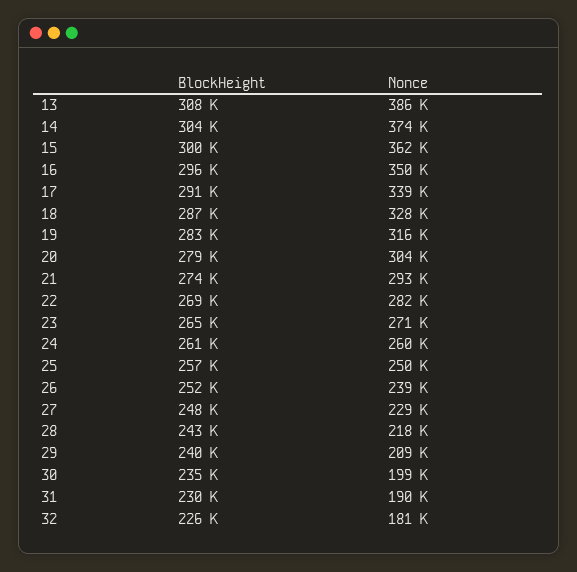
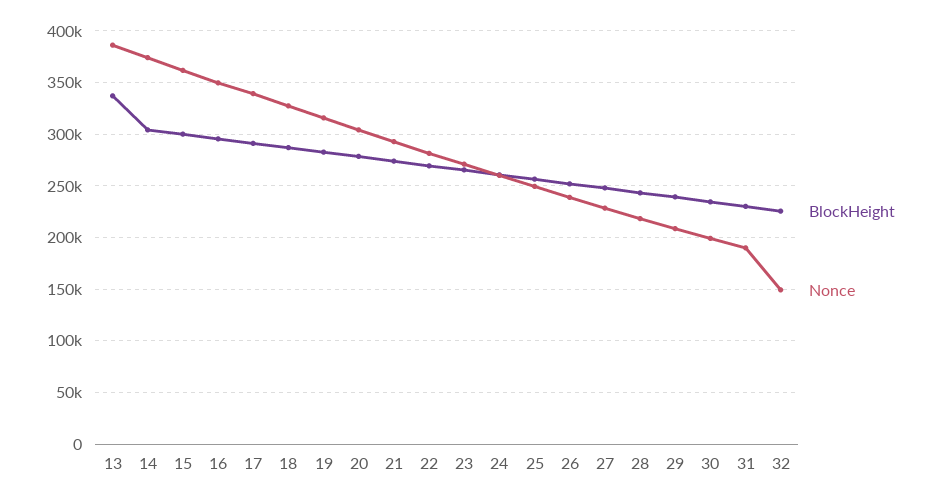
BlockHeight, 13: 308000 -> 340000
Nonce, 32: 181000 -> 150000

